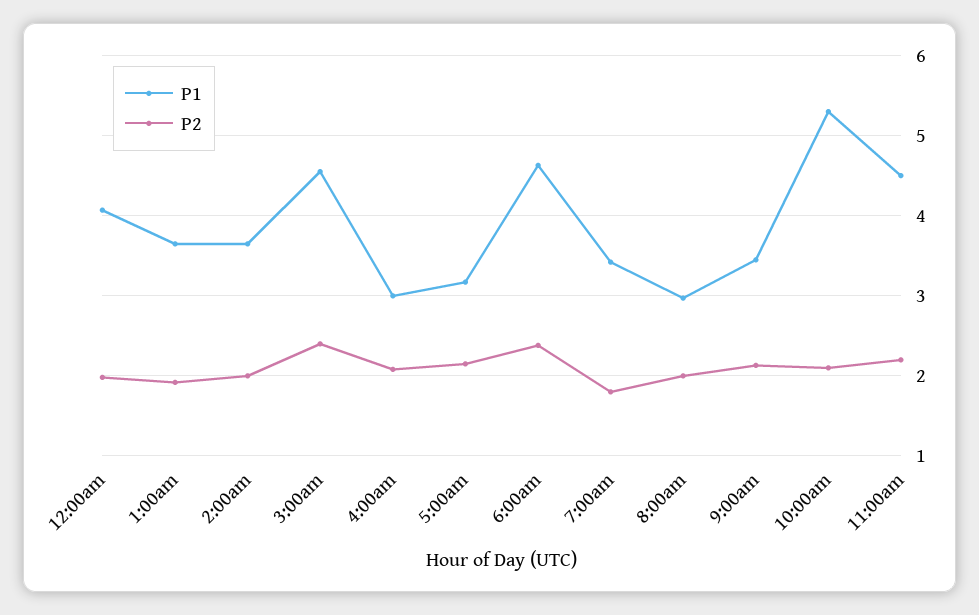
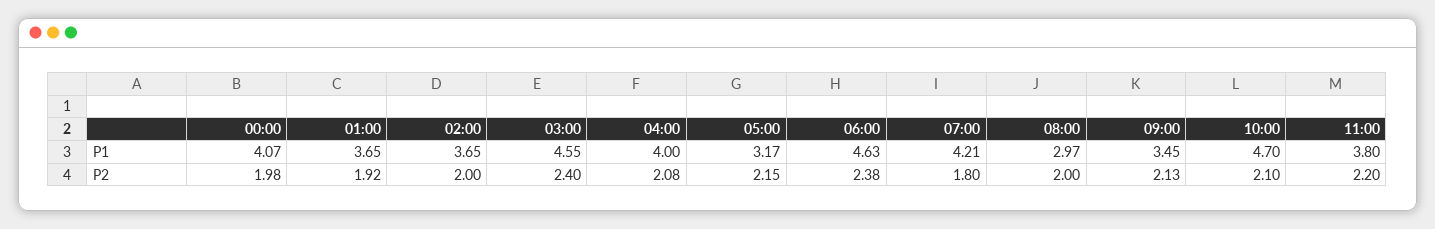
P1, 4:00am: 3 -> 4
P1, 7:00am: 3.4 -> 4.21
P1, 10:00am: 5.3 -> 4.7
P1, 11:00am: 4.5 -> 3.8

